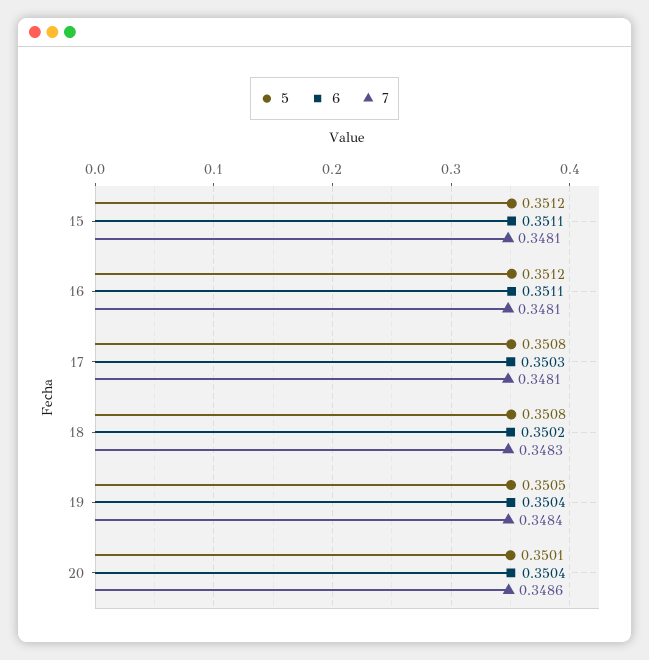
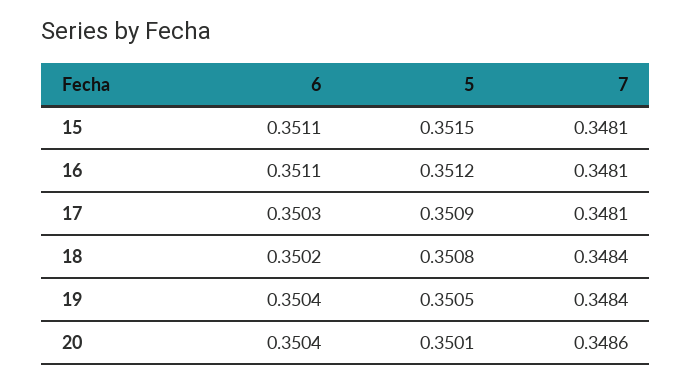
5, 15: 0.3512 -> 0.3515
5, 17: 0.3508 -> 0.3509
7, 18: 0.3483 -> 0.3484

